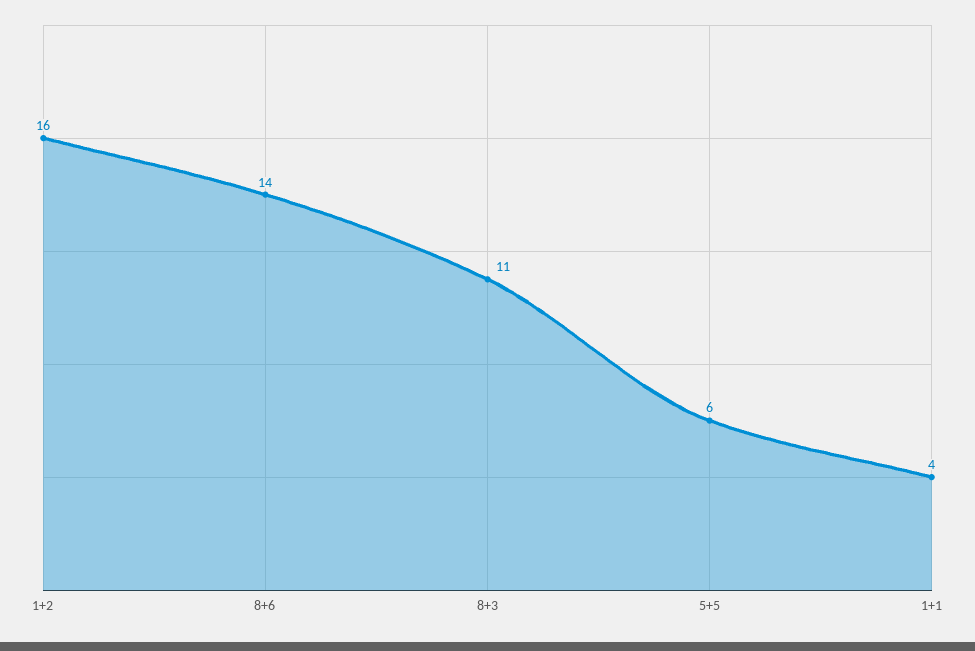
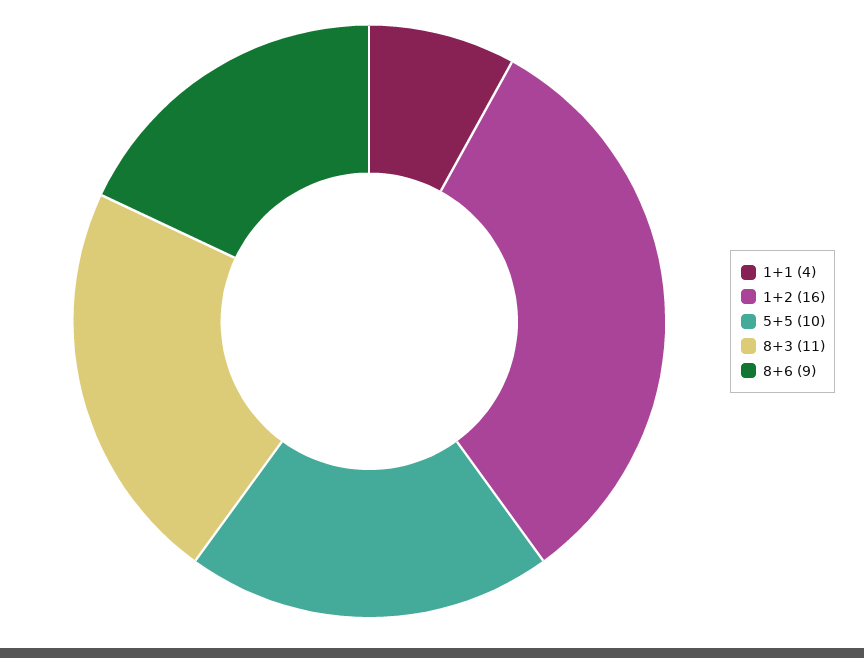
8+6: 14 -> 9
5+5: 6 -> 10

